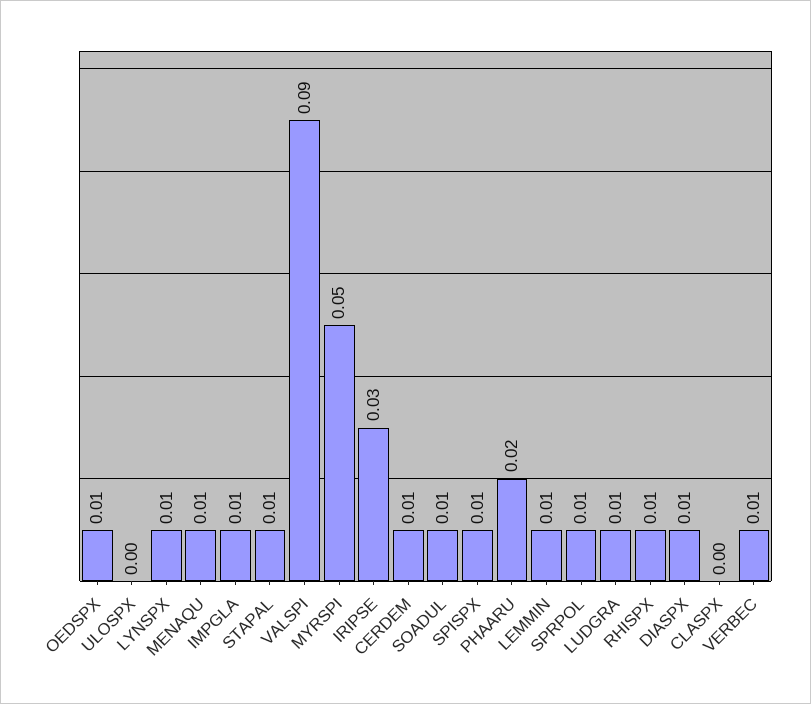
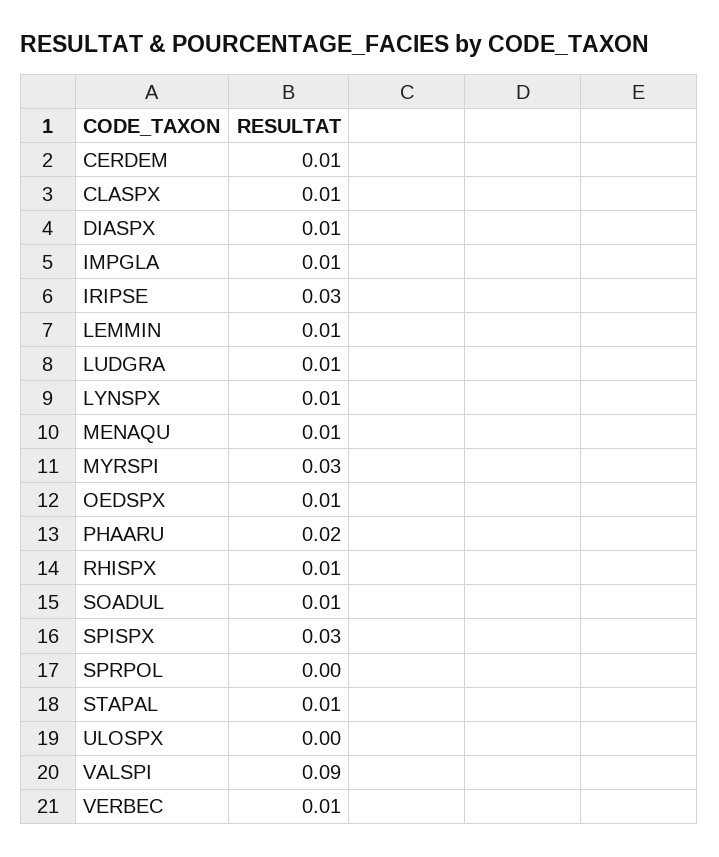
MYRSPI: 0.05 -> 0.03
SPISPX: 0.01 -> 0.03
SPRPOL: 0.01 -> 0
CLASPX: 0 -> 0.01

